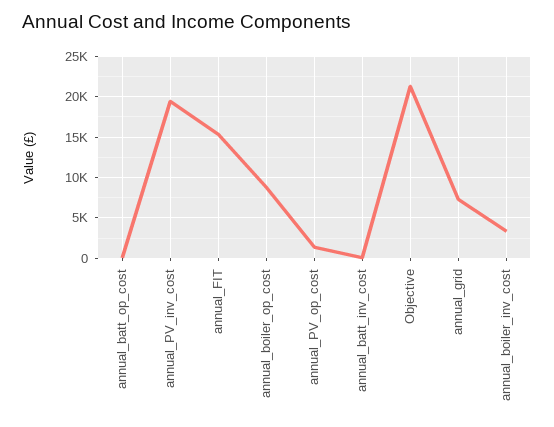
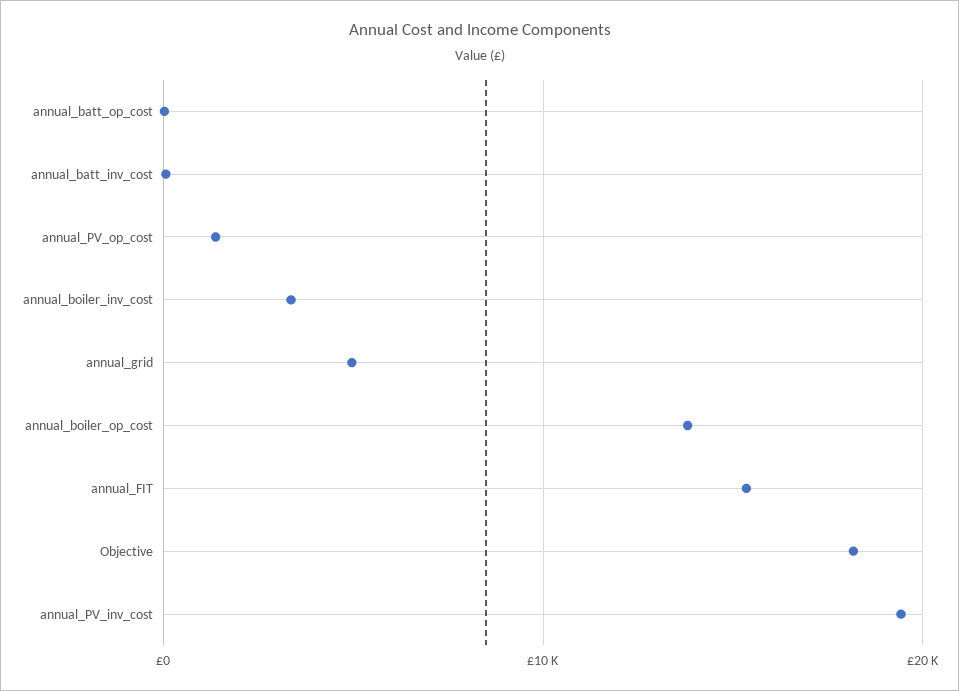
annual_boiler_op_cost: 9000 -> 14000
Objective: 21000 -> 18000
annual_grid: 7000 -> 5000

